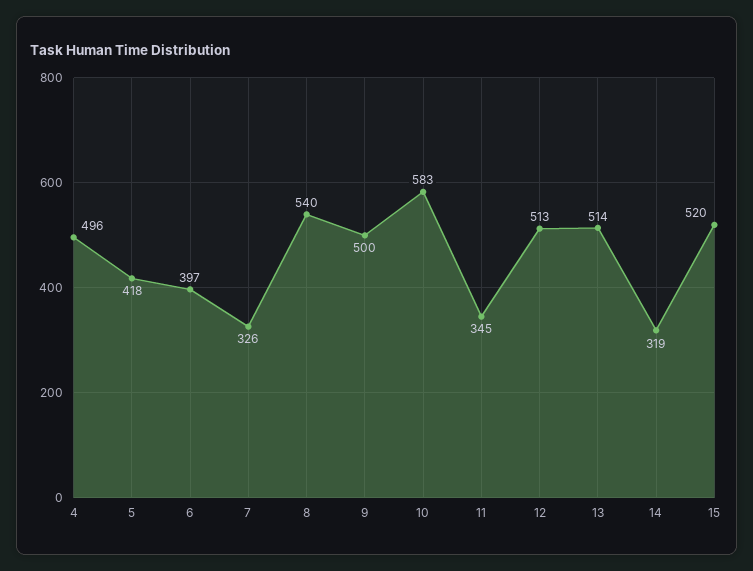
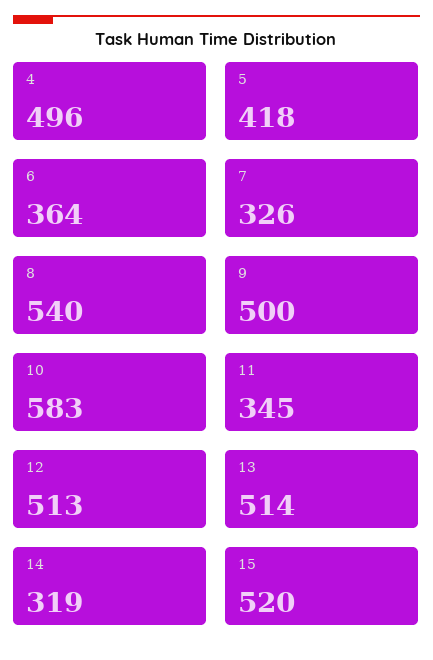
6: 397 -> 364

